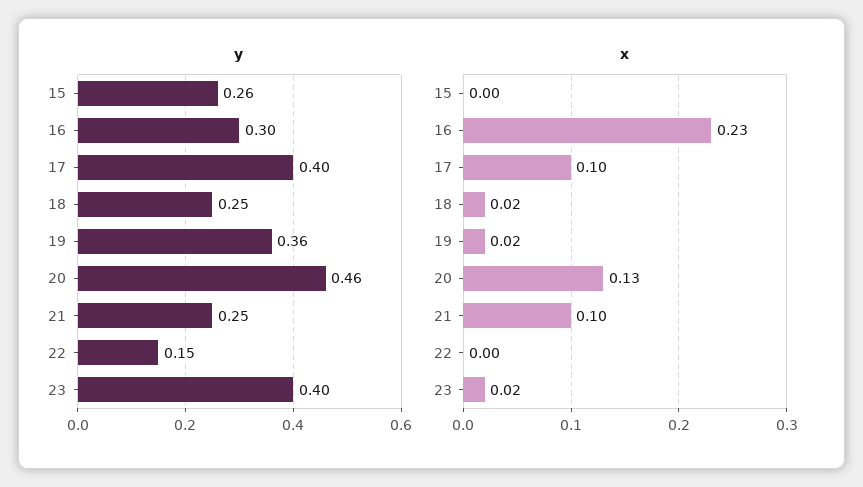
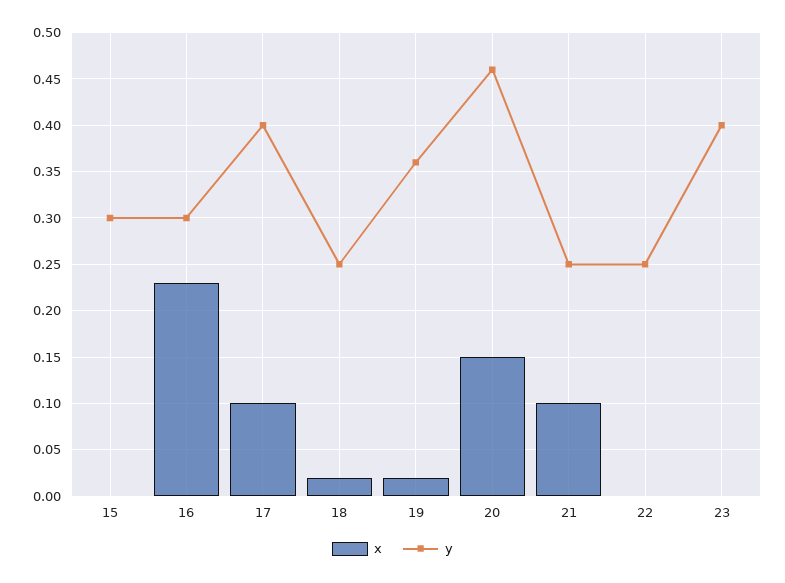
y, 15: 0.26 -> 0.3
y, 22: 0.15 -> 0.25
x, 20: 0.13 -> 0.15
x, 23: 0.02 -> 0

